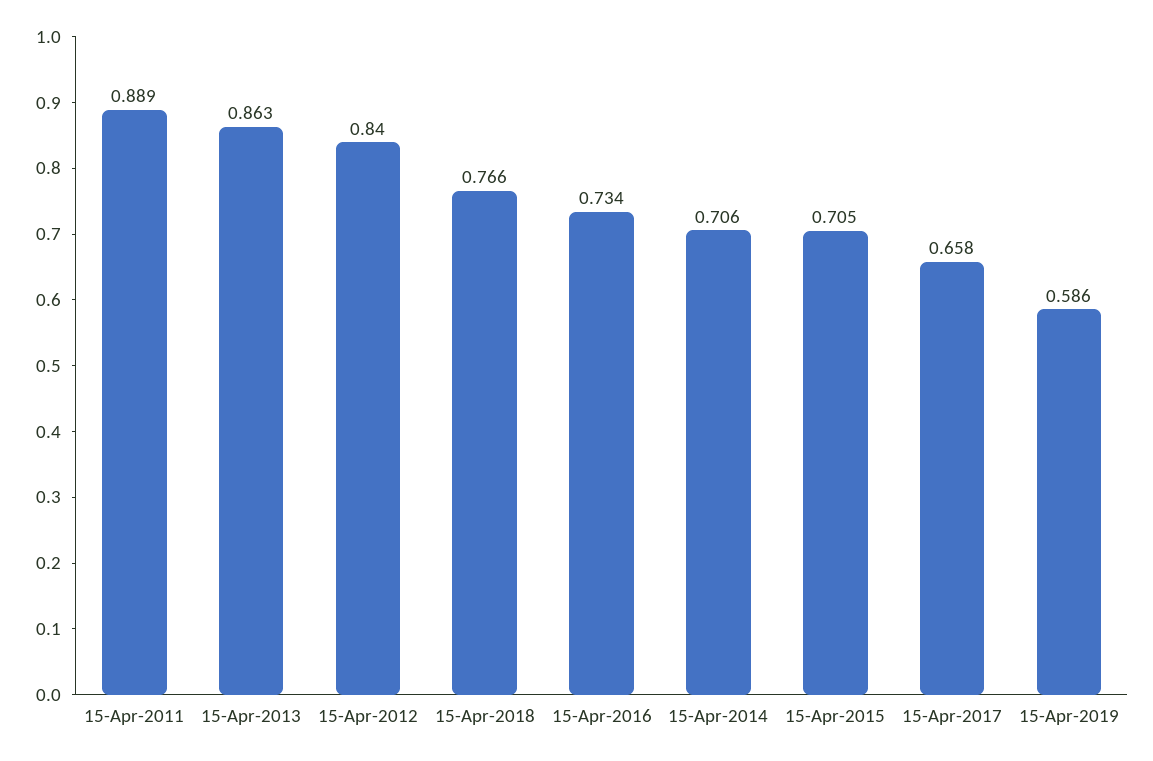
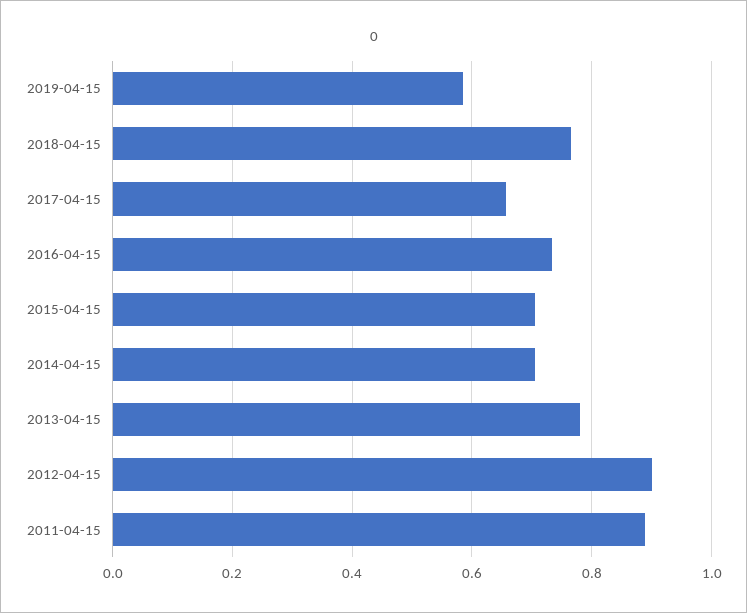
15-Apr-2013: 0.863 -> 0.78
15-Apr-2012: 0.84 -> 0.9

